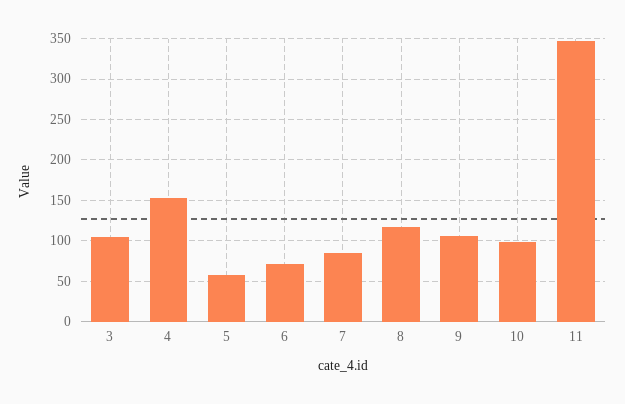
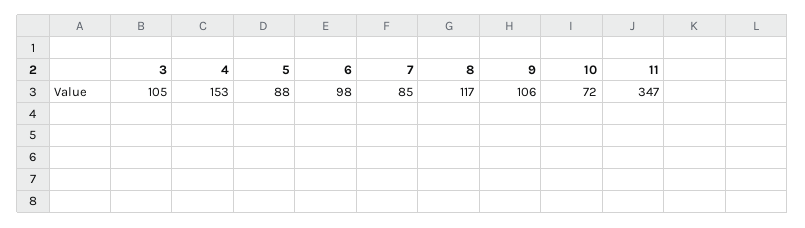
5: 60 -> 88
6: 70 -> 98
10: 100 -> 72

